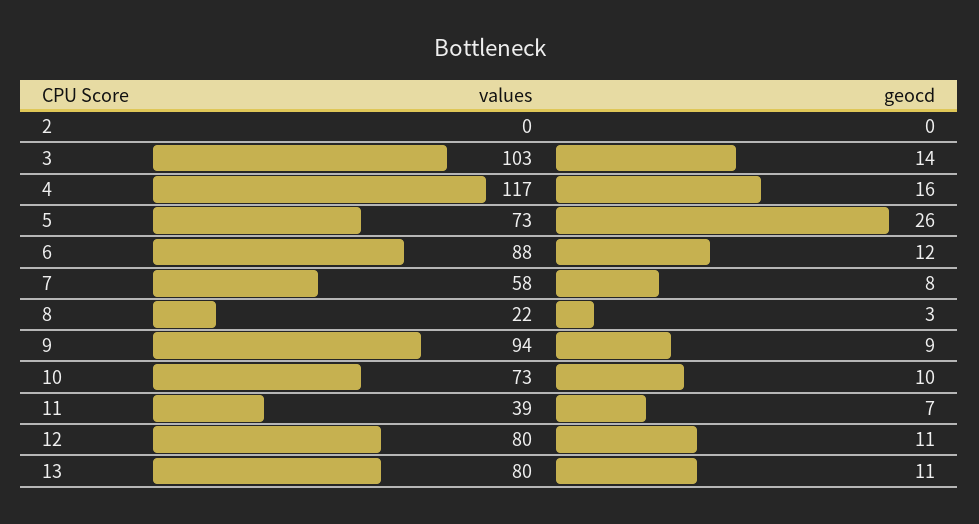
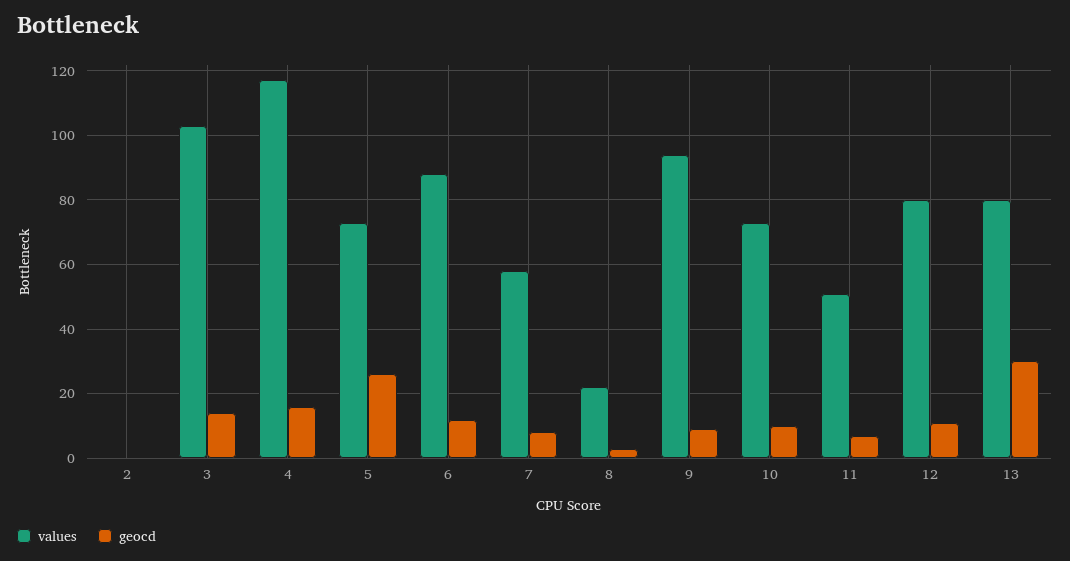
values, 11: 39 -> 50
geocd, 13: 11 -> 30

